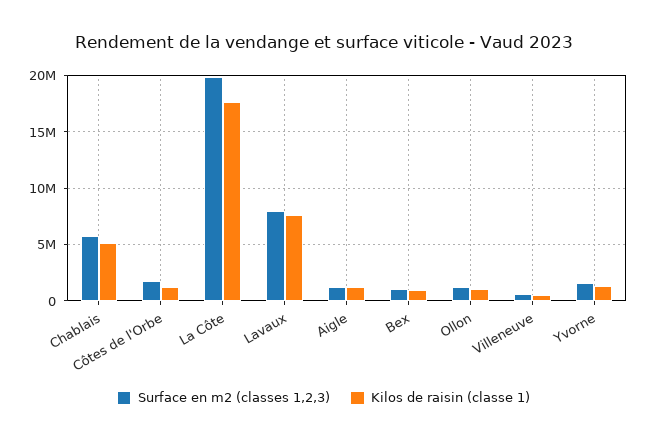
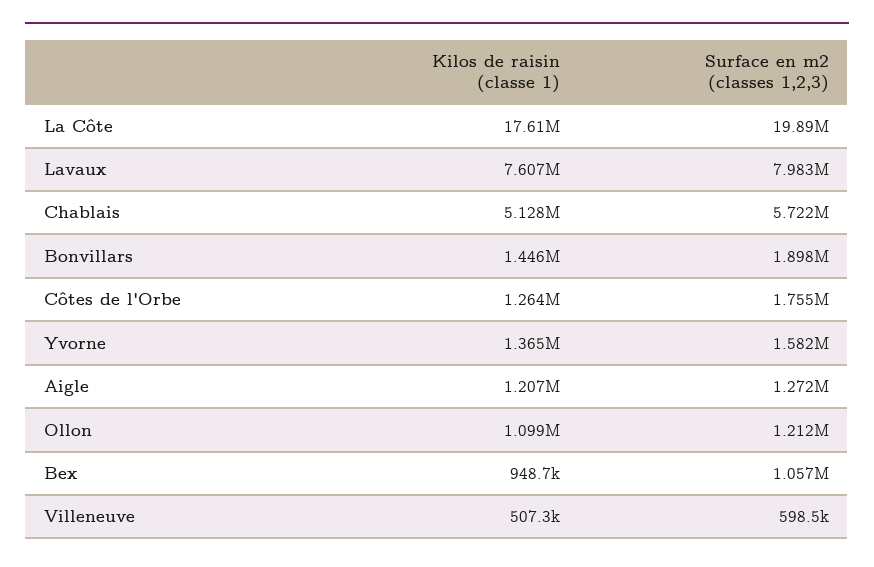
Kilos de raisin (classe 1), Bonvillars: none -> 1446000
Surface en m2 (classes 1,2,3), Bonvillars: none -> 1898000

